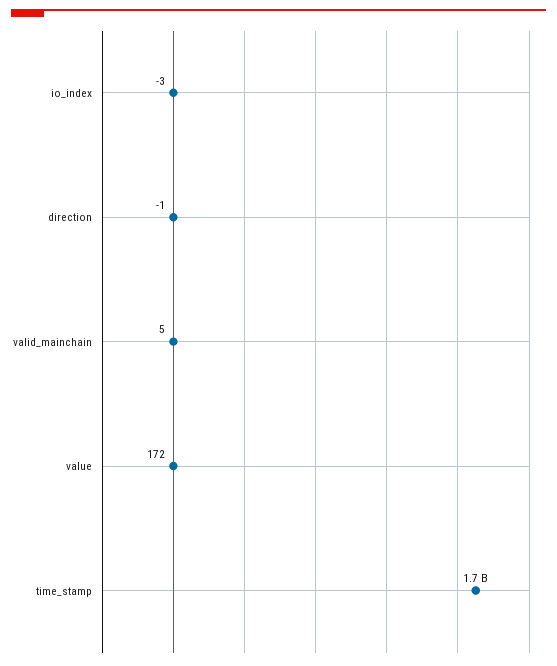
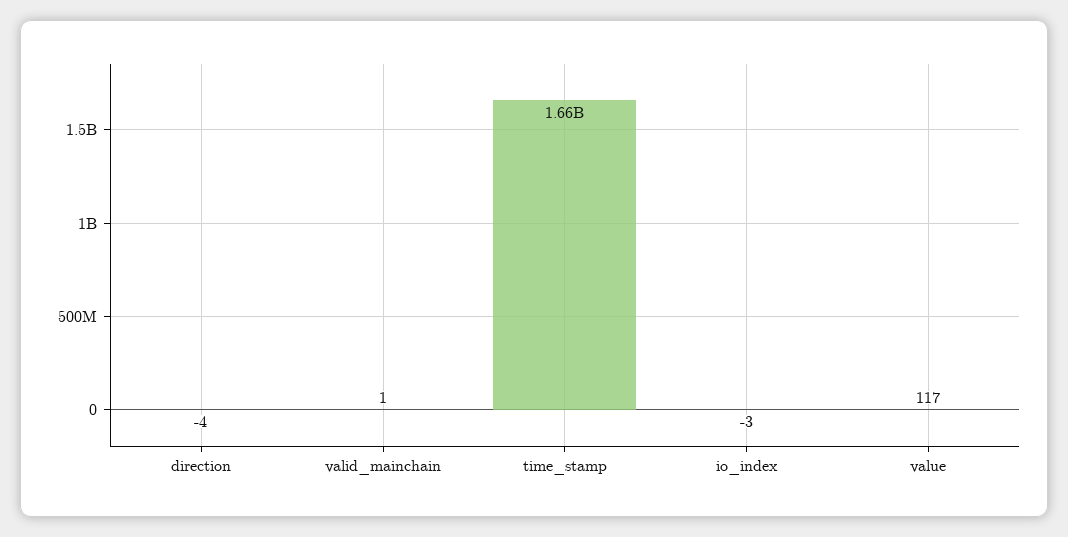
direction: -1 -> -4
valid_mainchain: 5 -> 1
value: 172 -> 117

